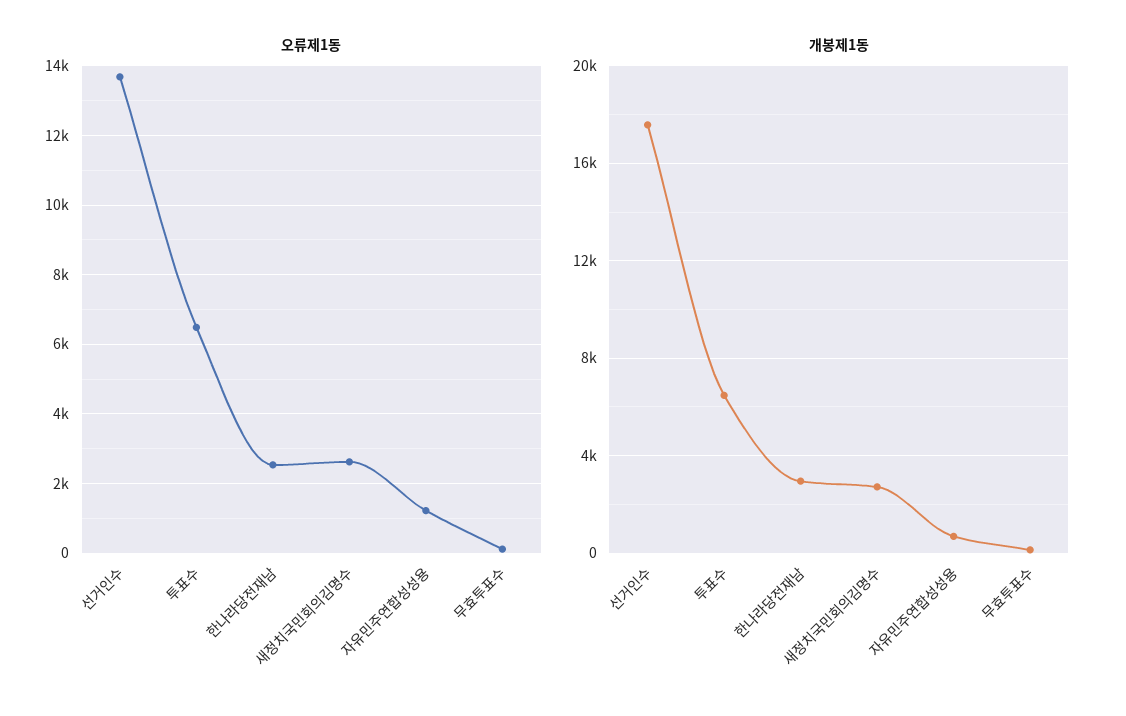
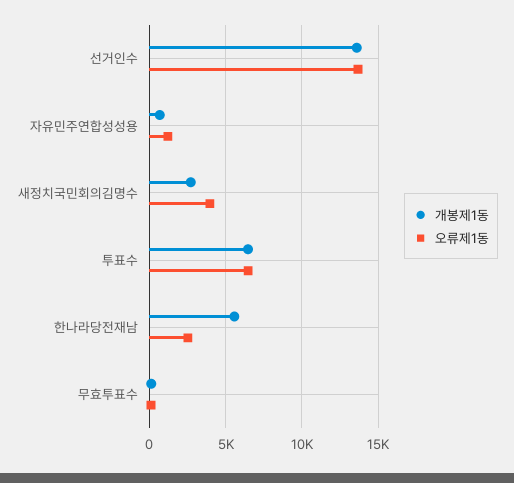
오류제1동, 새정치국민회의김명수: 2600 -> 4000
개봉제1동, 선거인수: 17500 -> 13500
개봉제1동, 한나라당전재남: 3000 -> 5500

